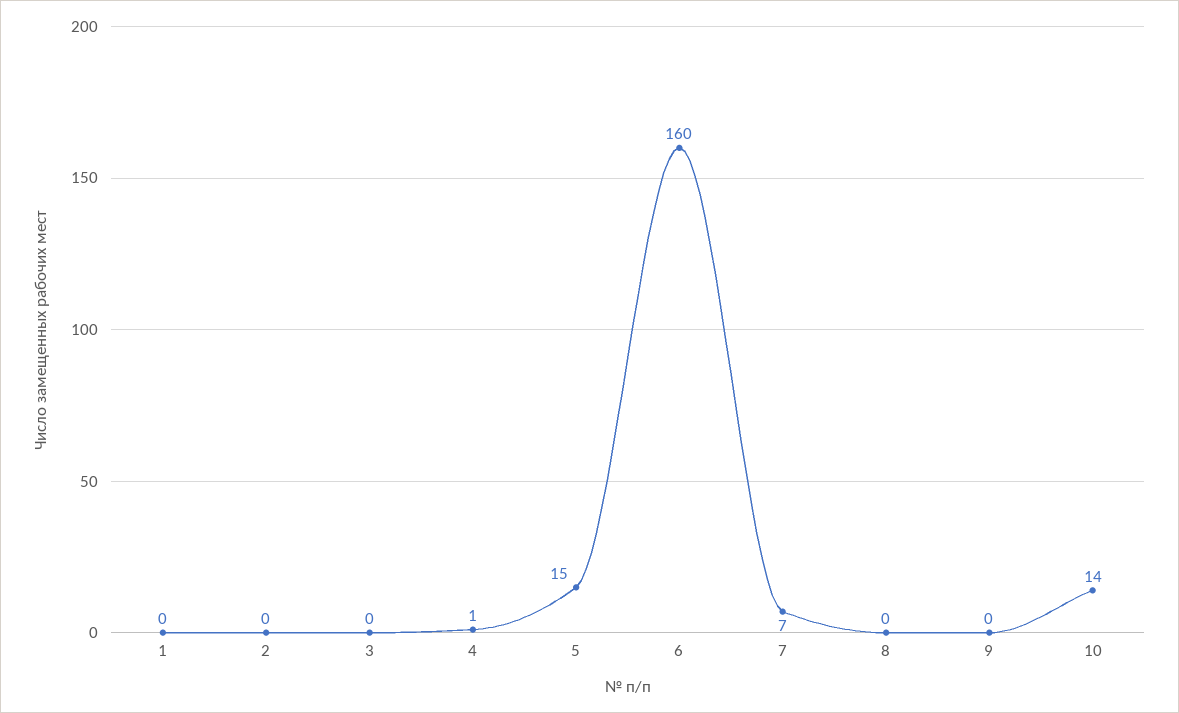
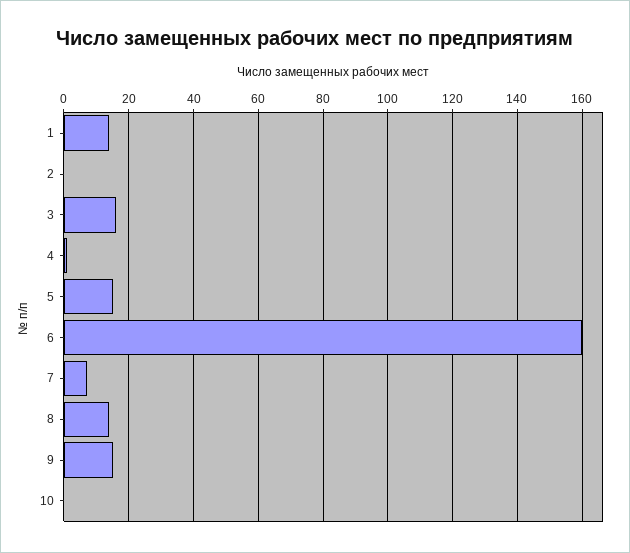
1: 0 -> 15
3: 0 -> 15
8: 0 -> 15
9: 0 -> 15
10: 14 -> 0

